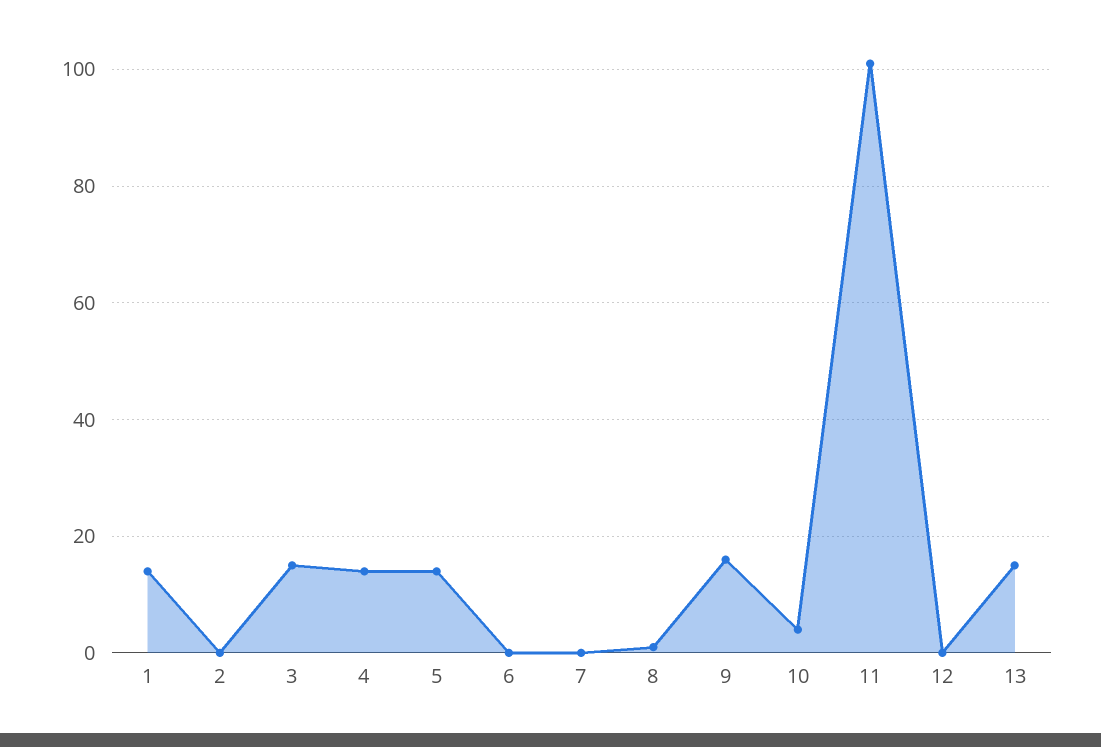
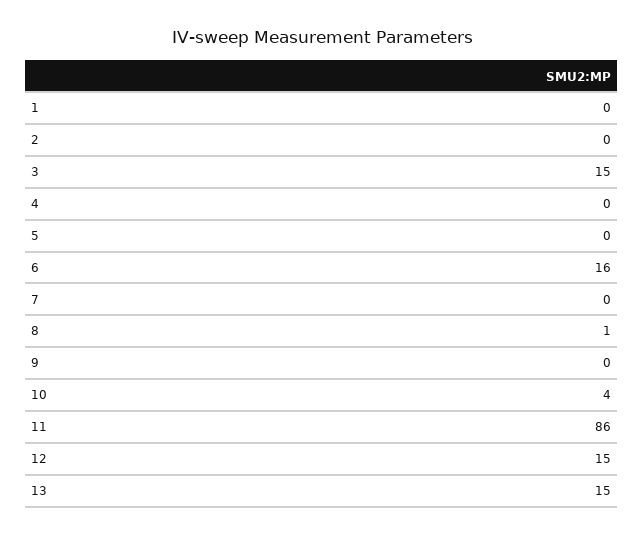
1: 15 -> 0
4: 15 -> 0
5: 15 -> 0
6: 0 -> 16
9: 15 -> 0
11: 100 -> 86
12: 0 -> 15

